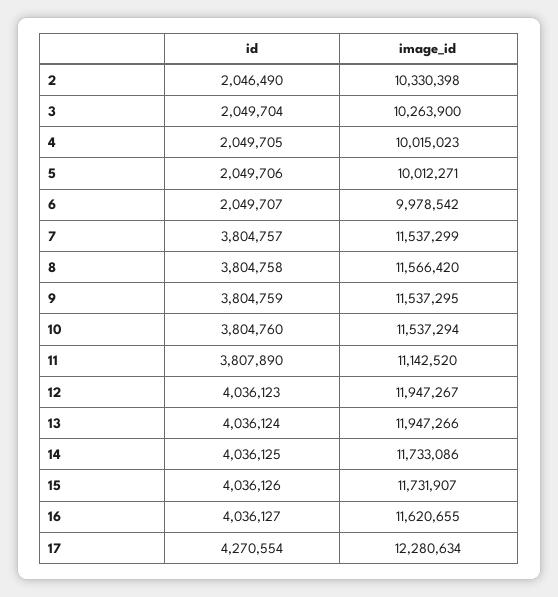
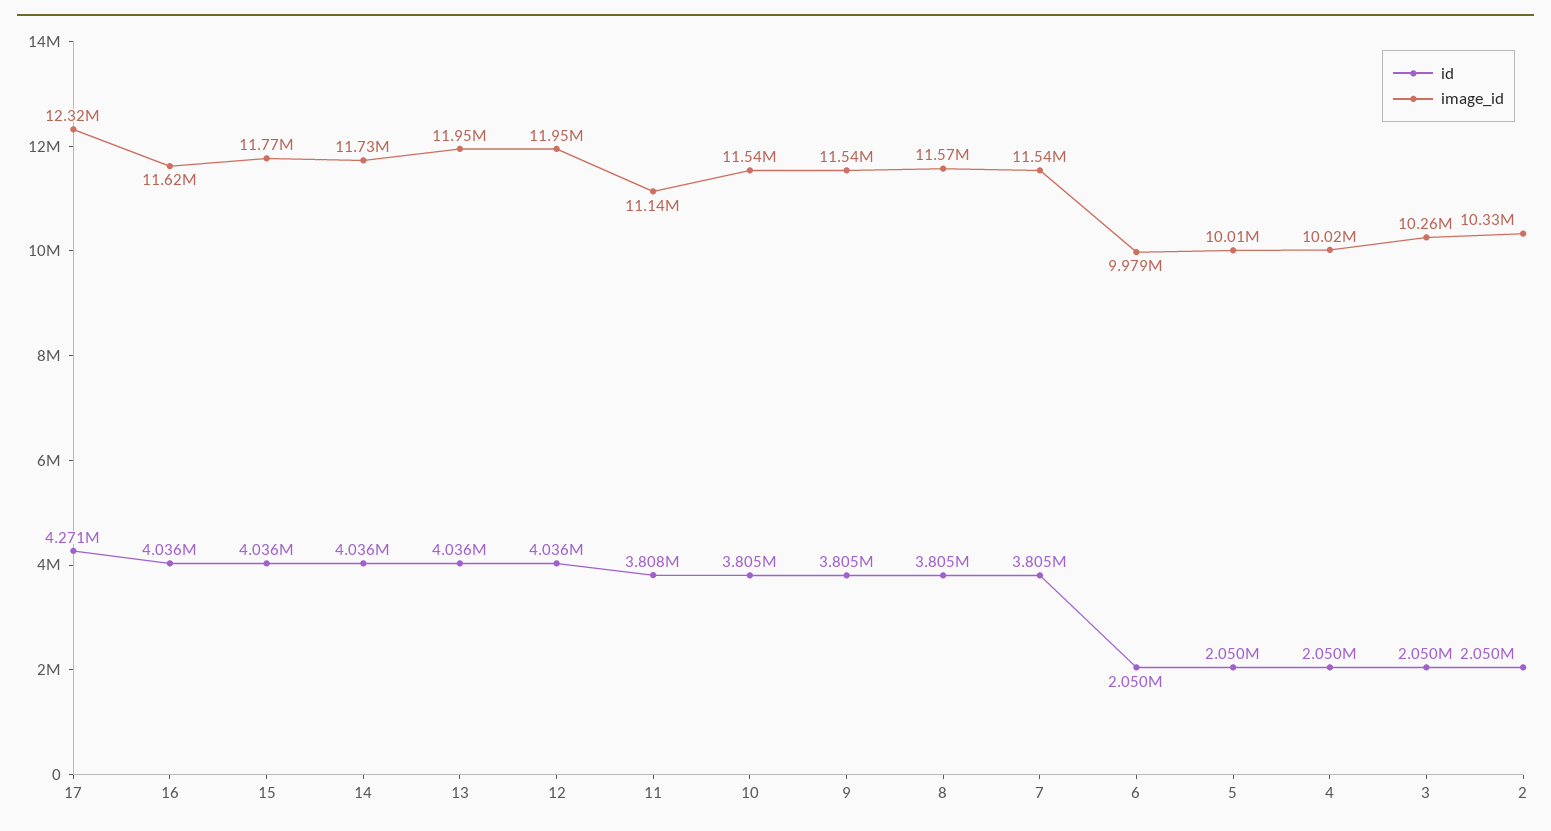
id, 2: 2046490 -> 2050000
image_id, 15: 11731907 -> 11770000
image_id, 17: 12280634 -> 12320000

